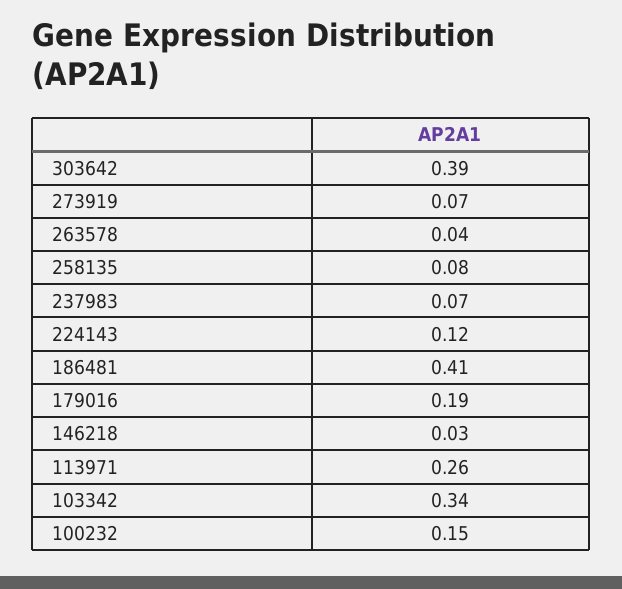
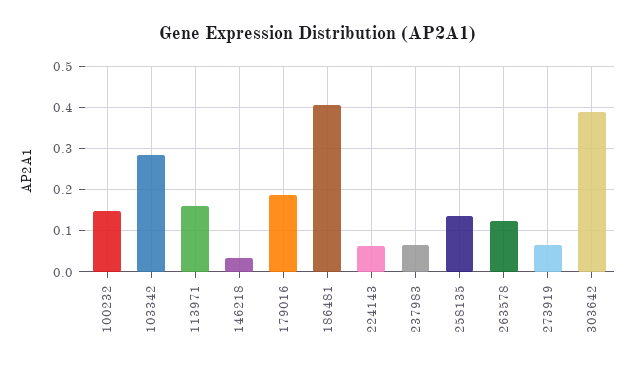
263578: 0.04 -> 0.12
258135: 0.08 -> 0.14
224143: 0.12 -> 0.06
113971: 0.26 -> 0.16
103342: 0.34 -> 0.28

